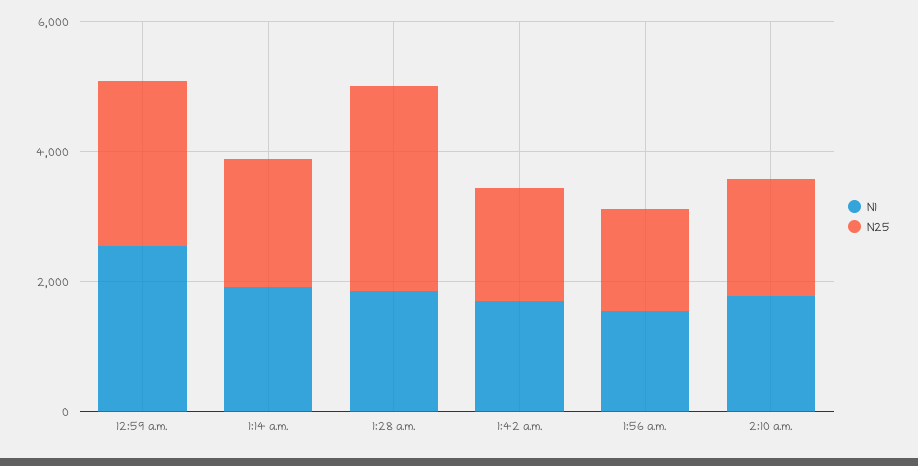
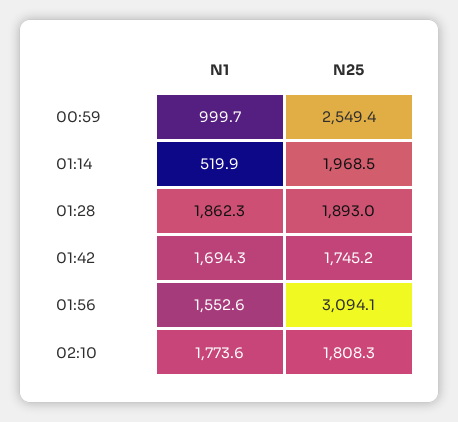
N1, 12:59 a.m.: 2500 -> 999.7
N1, 1:14 a.m.: 2000 -> 519.9
N25, 1:28 a.m.: 3000 -> 1893
N25, 1:56 a.m.: 1500 -> 3094.1

